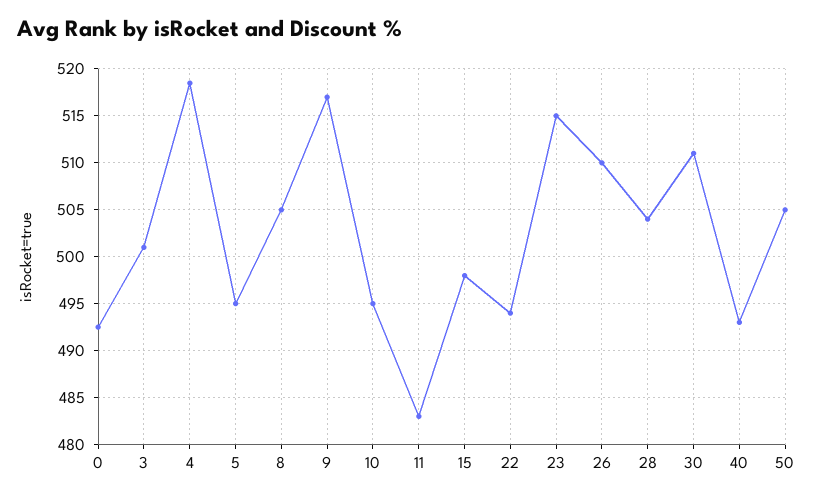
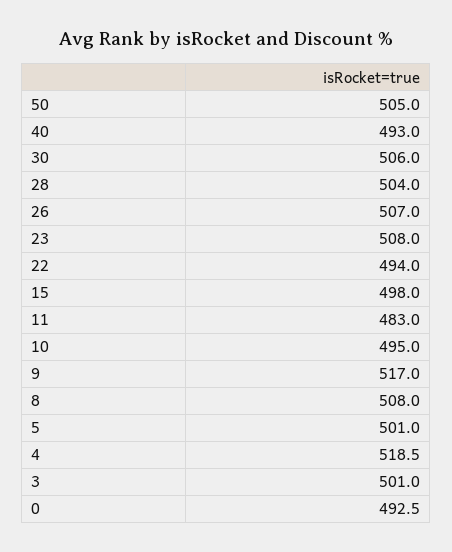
5: 495 -> 501
8: 505 -> 508
23: 515 -> 508
26: 510 -> 507
30: 511 -> 506

